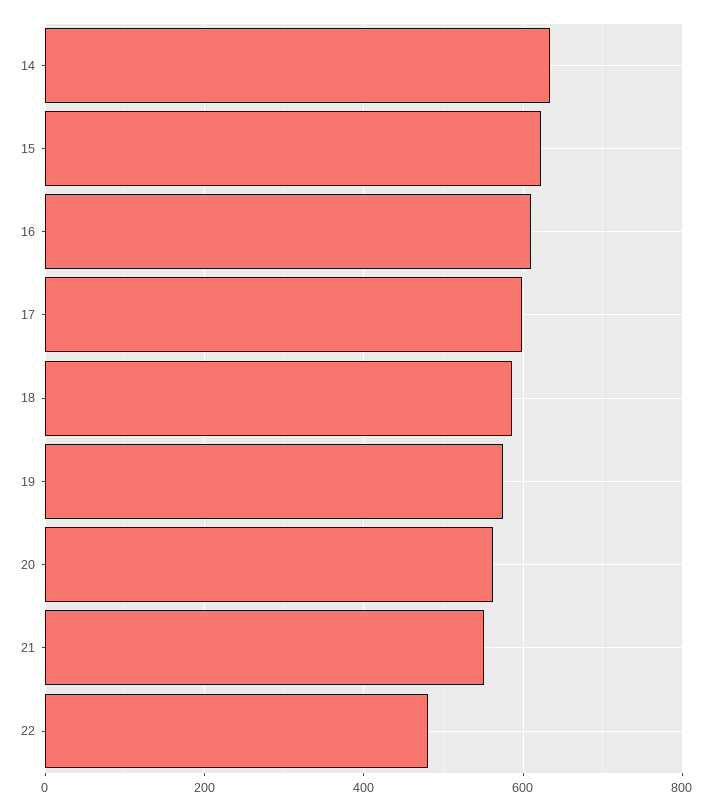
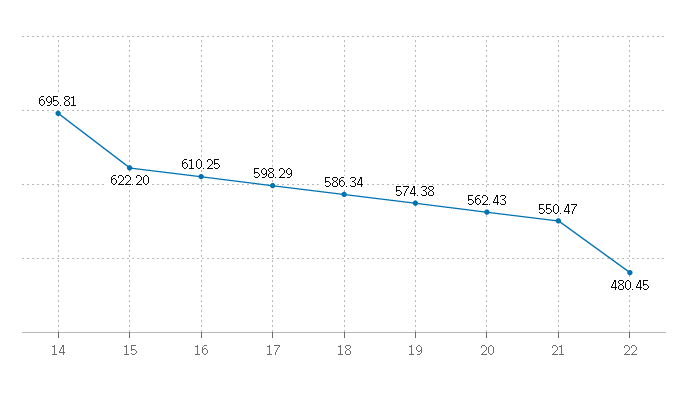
14: 640 -> 695.81

